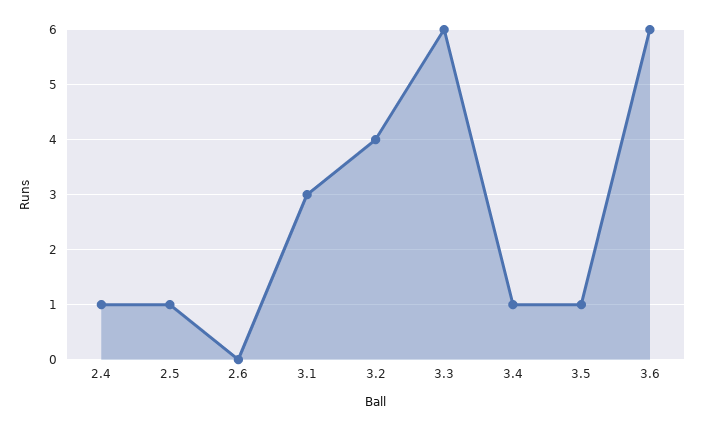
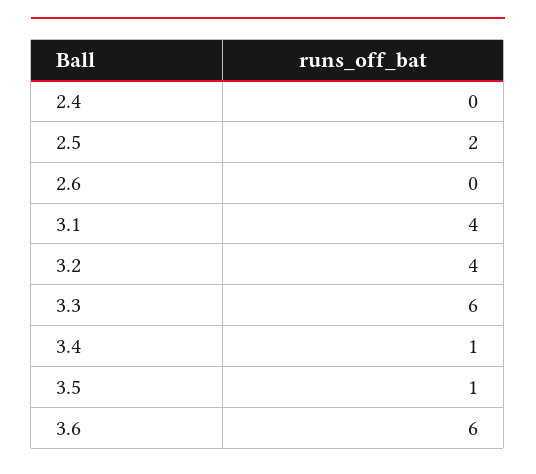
2.4: 1 -> 0
2.5: 1 -> 2
3.1: 3 -> 4

